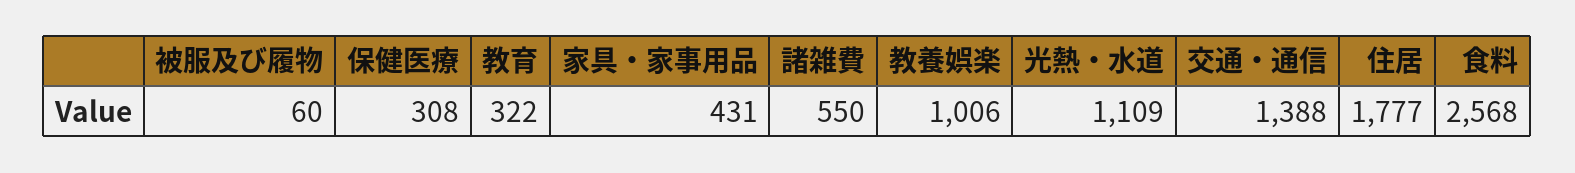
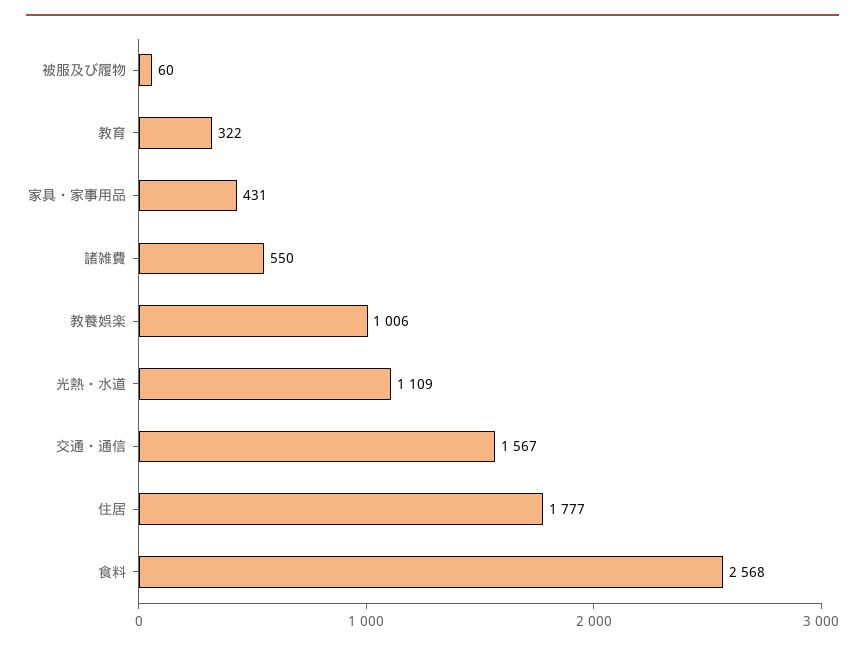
保健医療: 308 -> none
交通・通信: 1388 -> 1567

